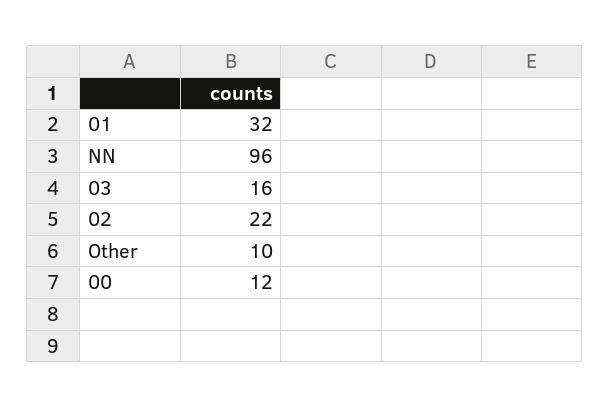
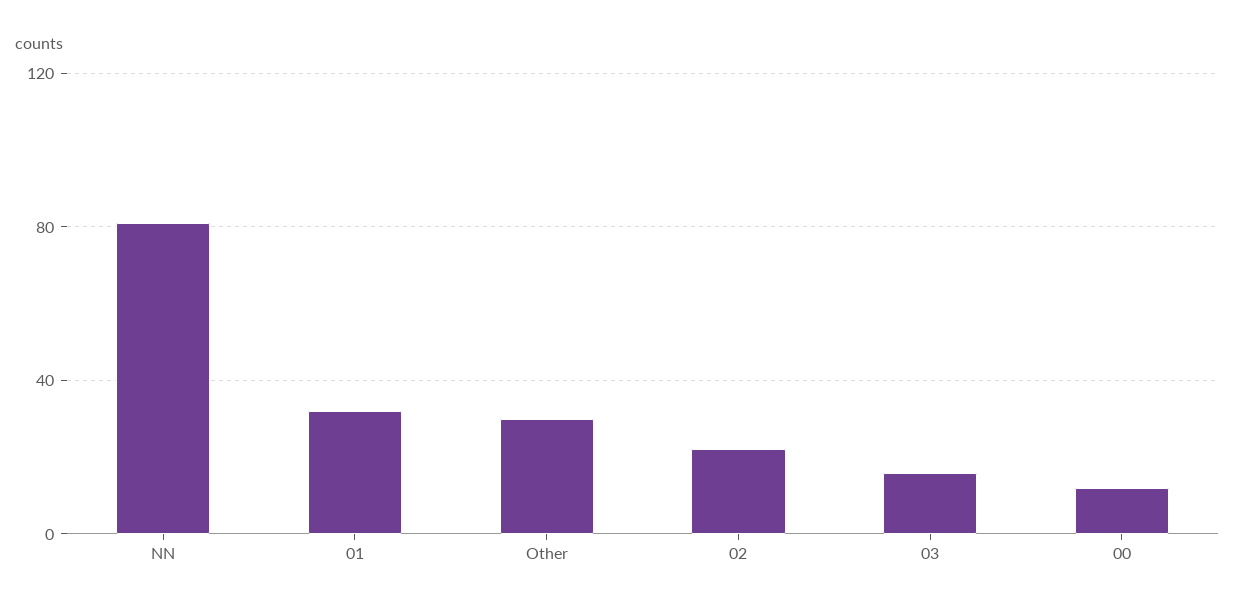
NN: 96 -> 80
Other: 10 -> 30

